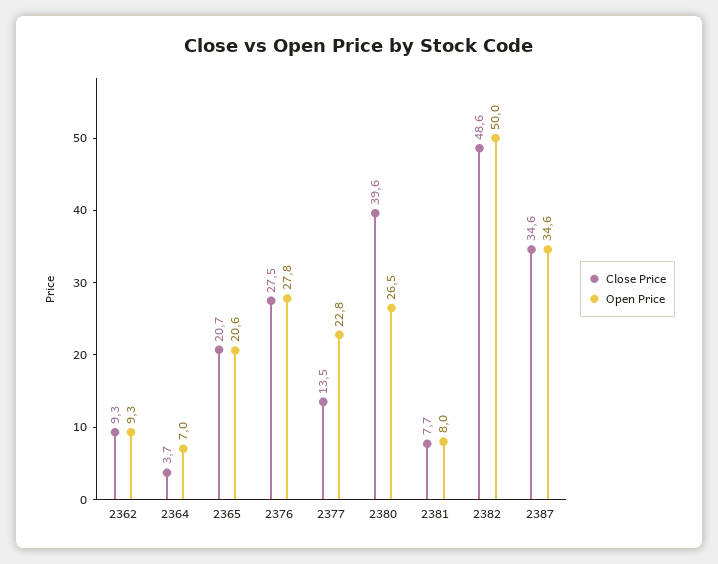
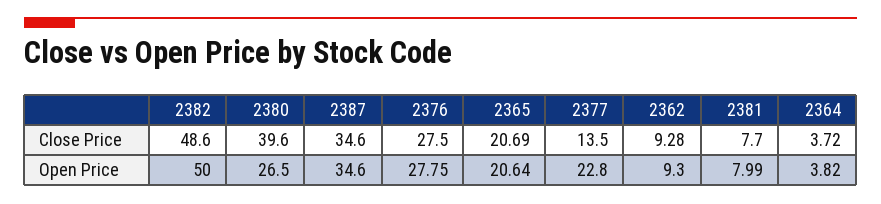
Open Price, 2364: 7 -> 3.82

